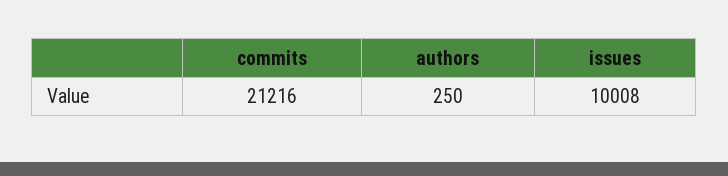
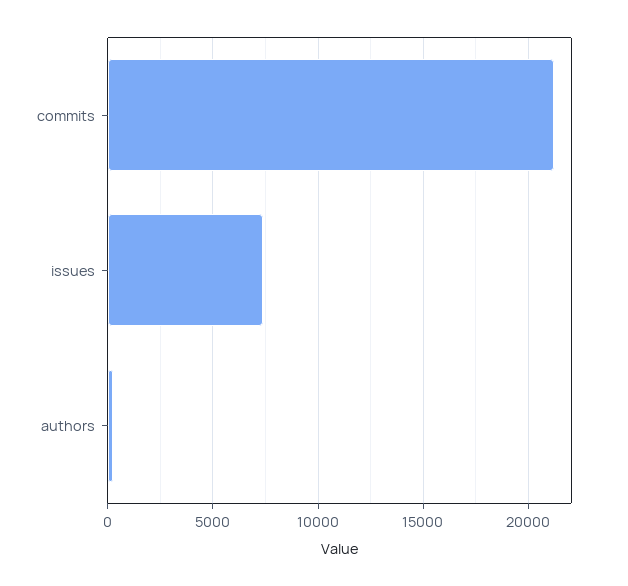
issues: 10008 -> 7500

